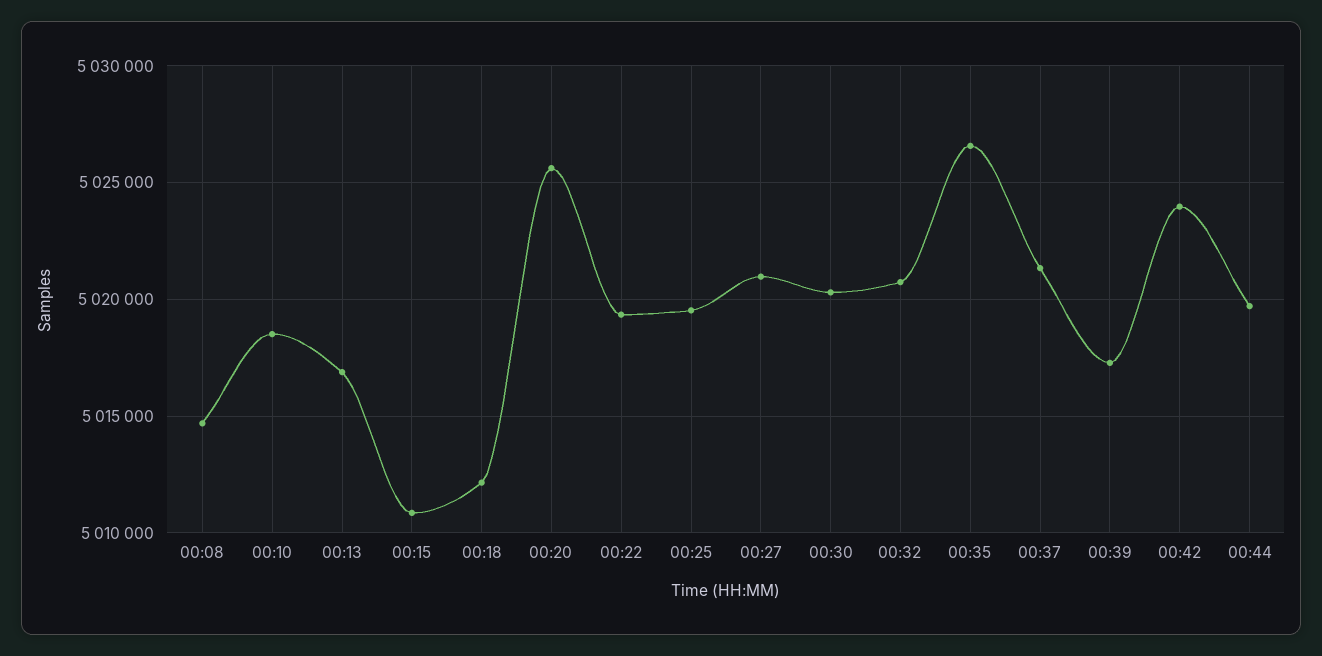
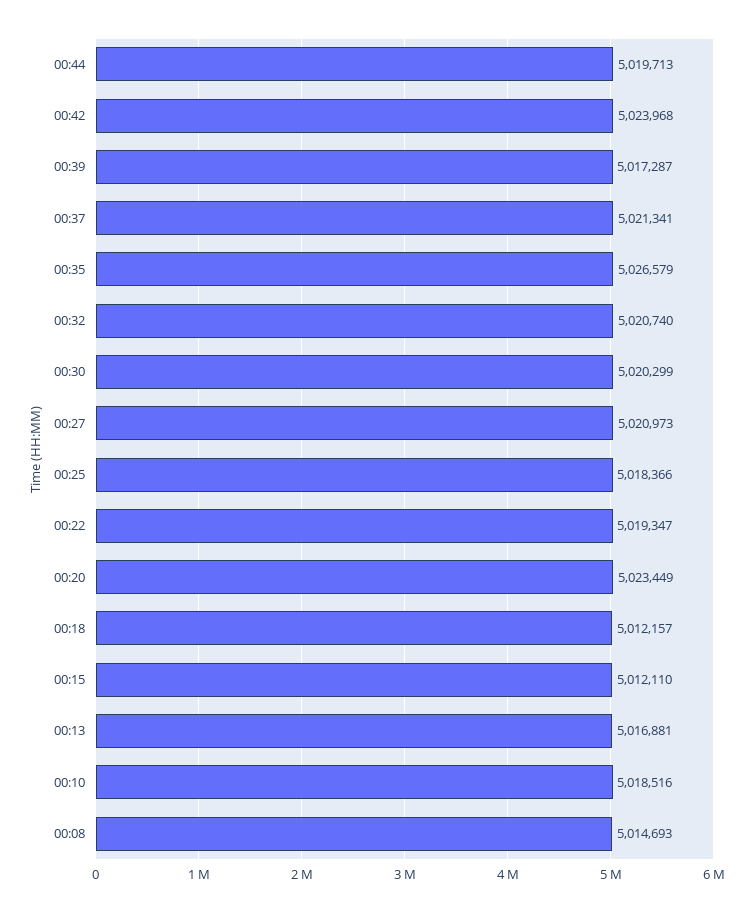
00:15: 5011000 -> 5012110
00:20: 5025500 -> 5023449
00:25: 5019500 -> 5018366

